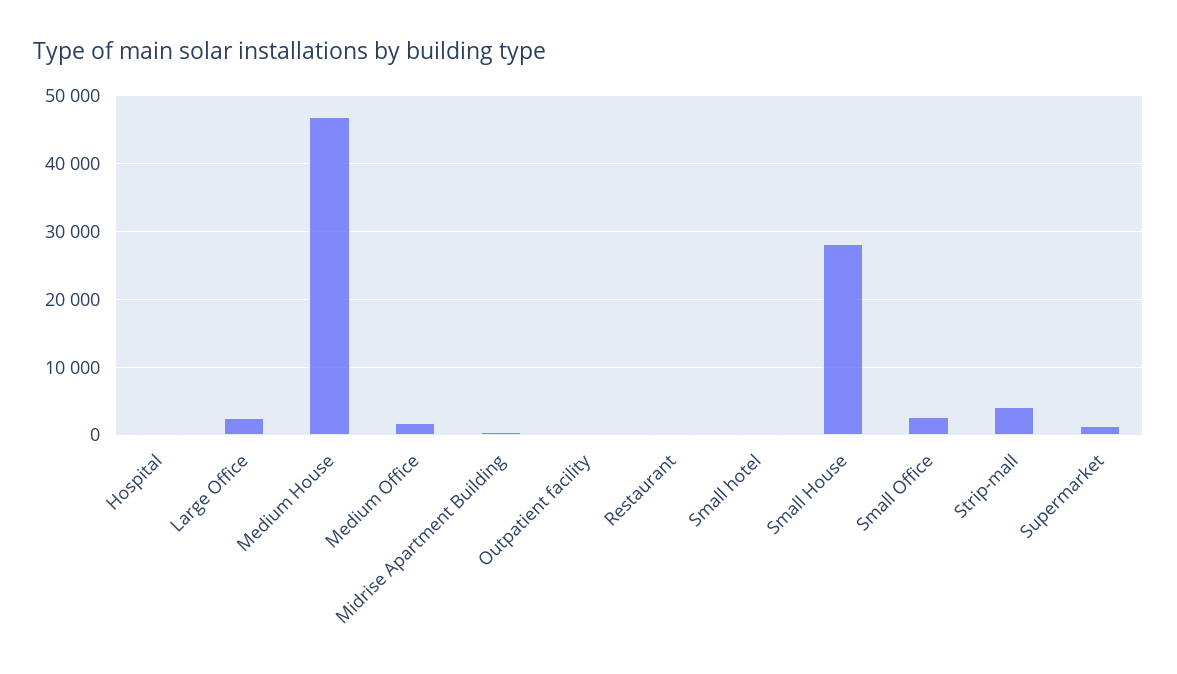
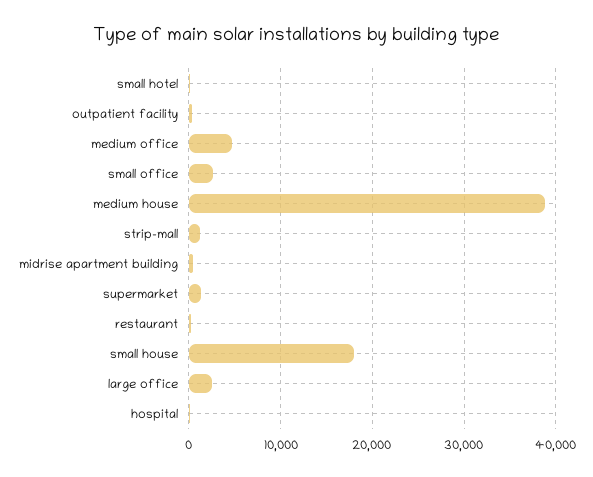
Medium House: 47000 -> 39000
Medium Office: 2000 -> 5000
Small House: 28000 -> 18000
Strip-mall: 4000 -> 1000

